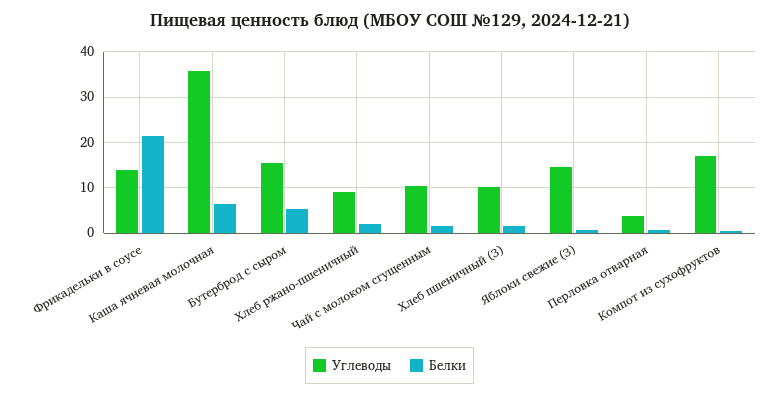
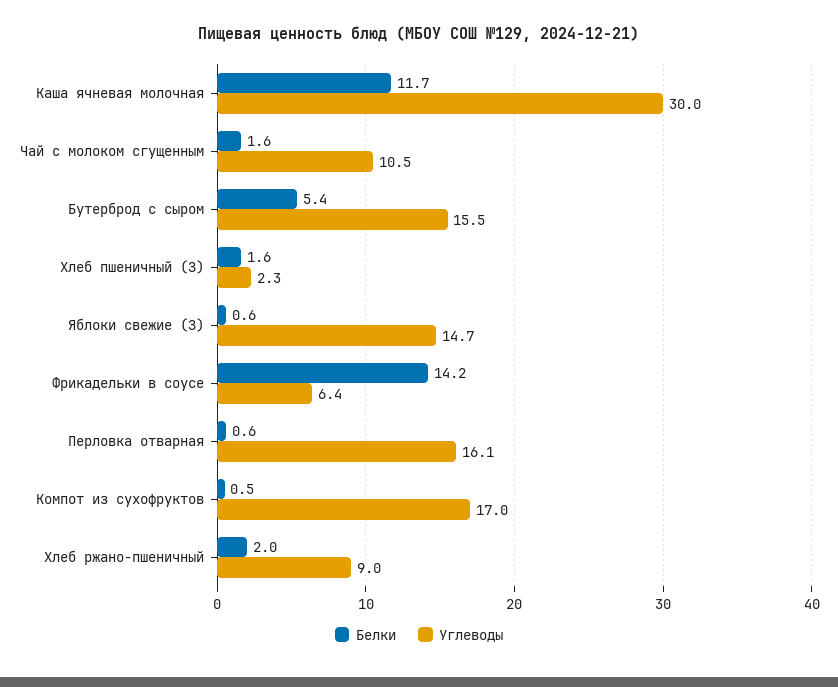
Углеводы, Фрикадельки в соусе: 14 -> 6.4
Белки, Фрикадельки в соусе: 22 -> 14.2
Углеводы, Каша ячневая молочная: 36 -> 30
Белки, Каша ячневая молочная: 6 -> 11.7
Углеводы, Хлеб пшеничный (З): 10 -> 2.3
Углеводы, Перловка отварная: 4 -> 16.1

